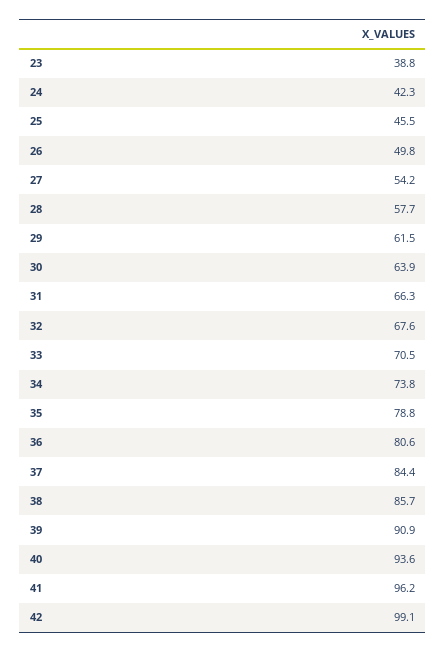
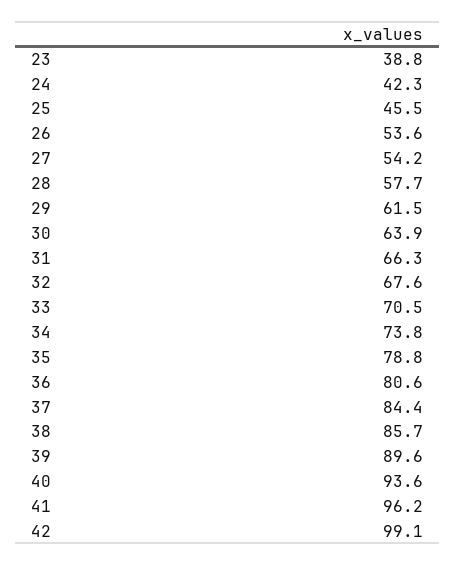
26: 49.8 -> 53.6
39: 90.9 -> 89.6

